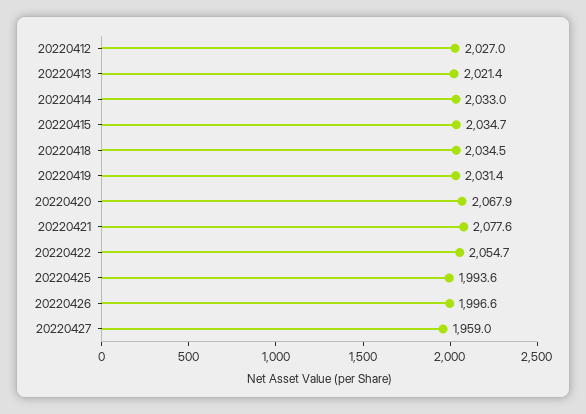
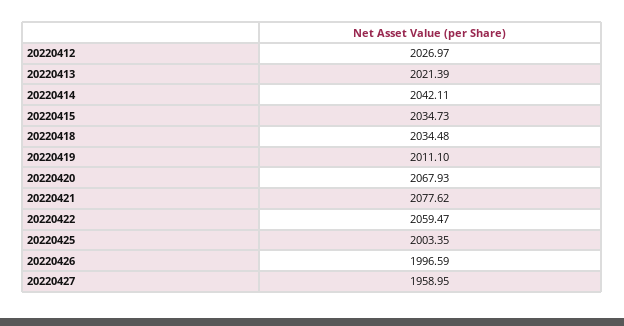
20220414: 2033 -> 2042.11
20220419: 2031.4 -> 2011.1
20220422: 2054.7 -> 2059.47
20220425: 1993.6 -> 2003.35

